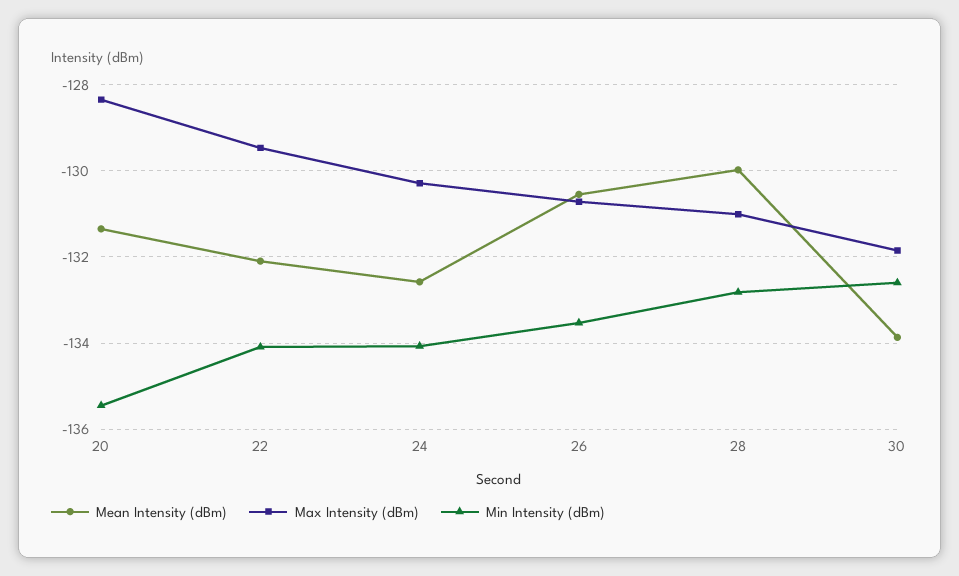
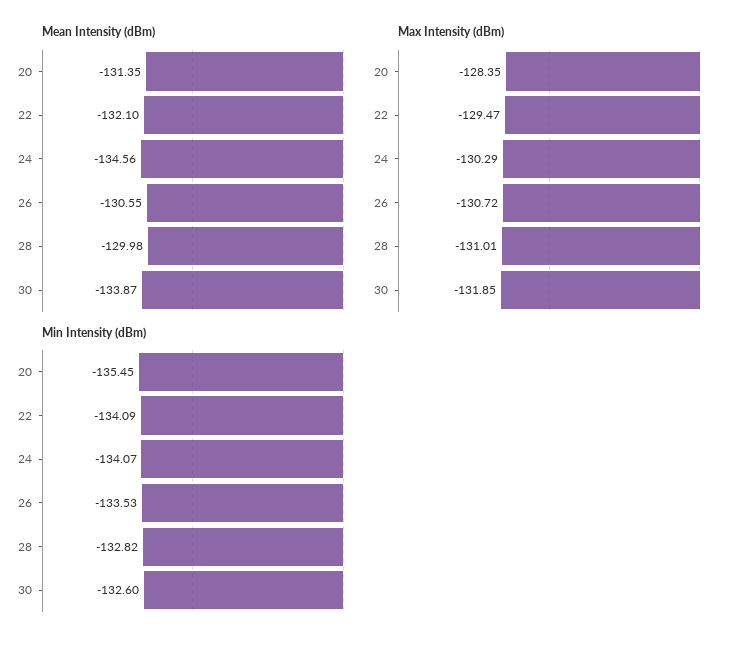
Mean Intensity (dBm), 24: -132.6 -> -134.56

